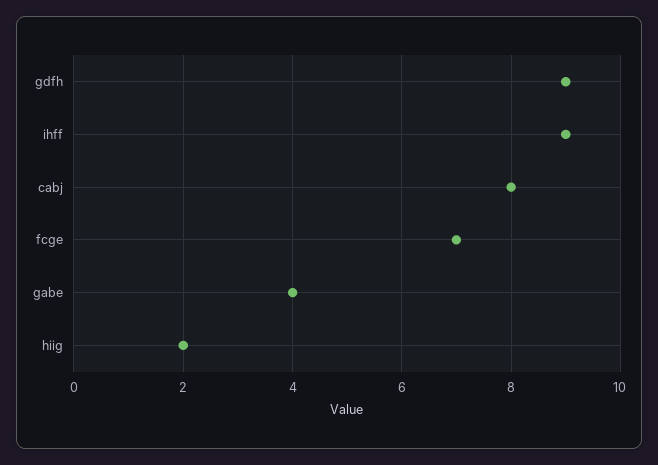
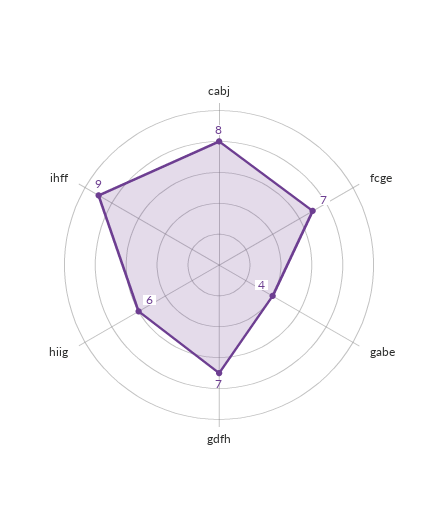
gdfh: 9 -> 7
hiig: 2 -> 6

